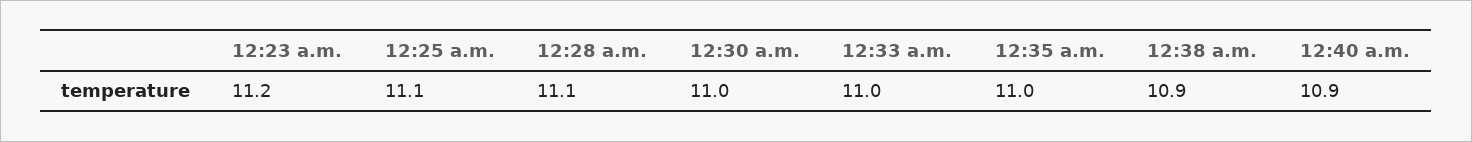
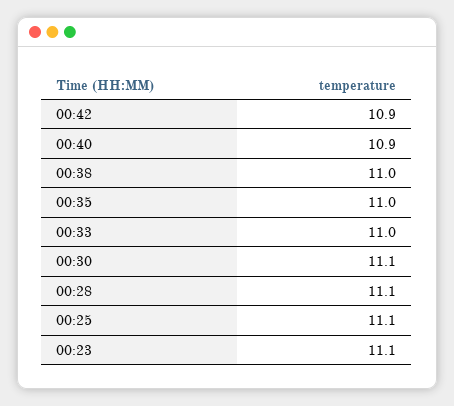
12:23 a.m.: 11.2 -> 11.1
12:30 a.m.: 11 -> 11.1
12:38 a.m.: 10.9 -> 11
00:42: none -> 10.9

